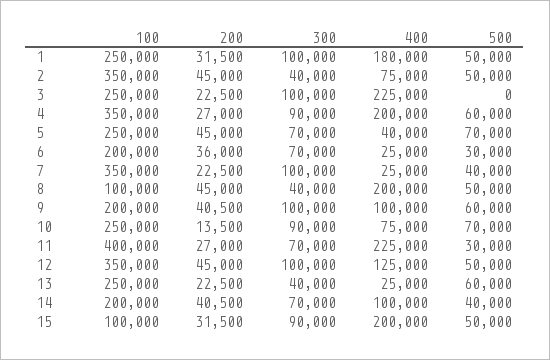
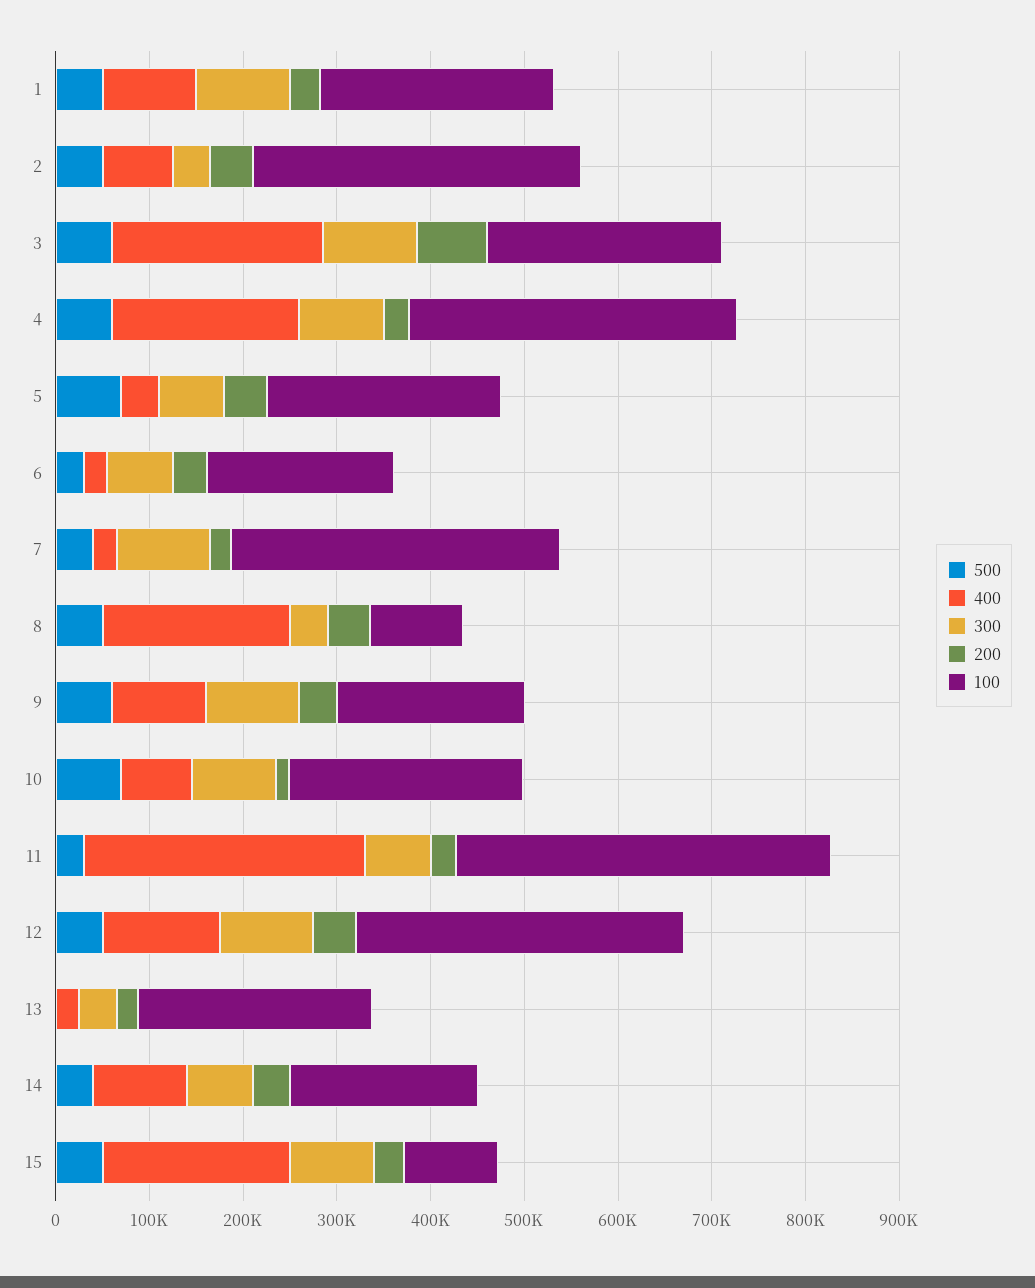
400, 1: 180000 -> 100000
200, 3: 22500 -> 80000
500, 3: 0 -> 60000
400, 11: 225000 -> 300000
500, 13: 60000 -> 0

